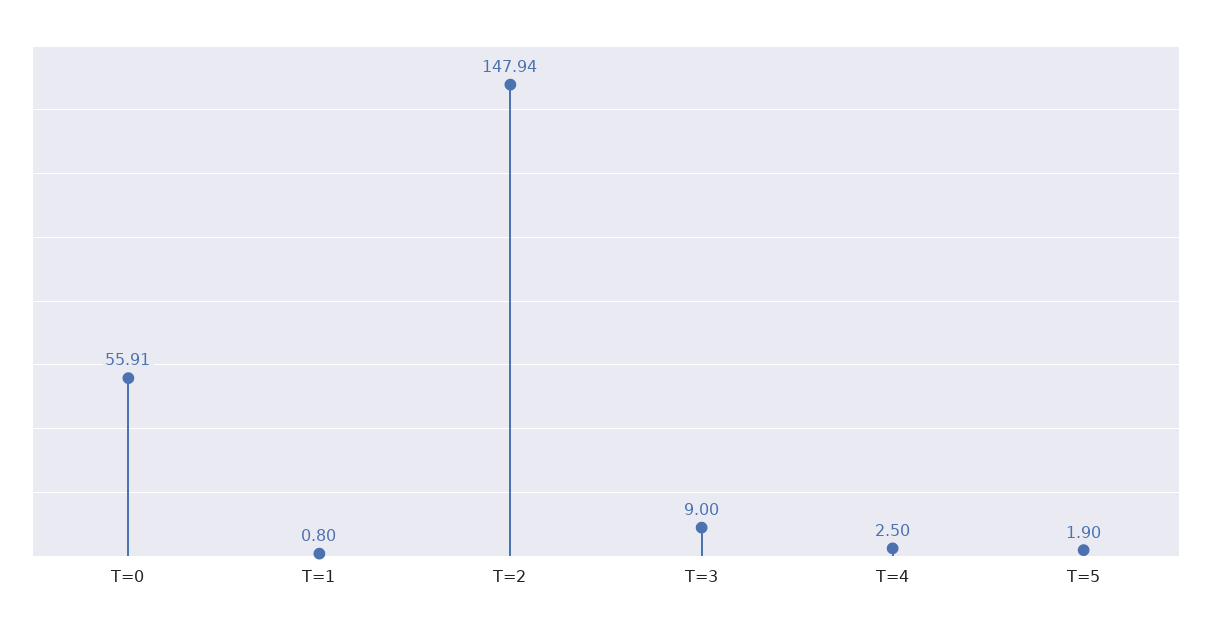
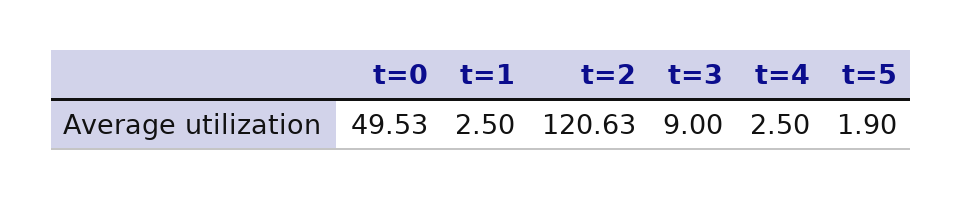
T=0: 55.91 -> 49.53
T=1: 0.8 -> 2.5
T=2: 147.94 -> 120.63

